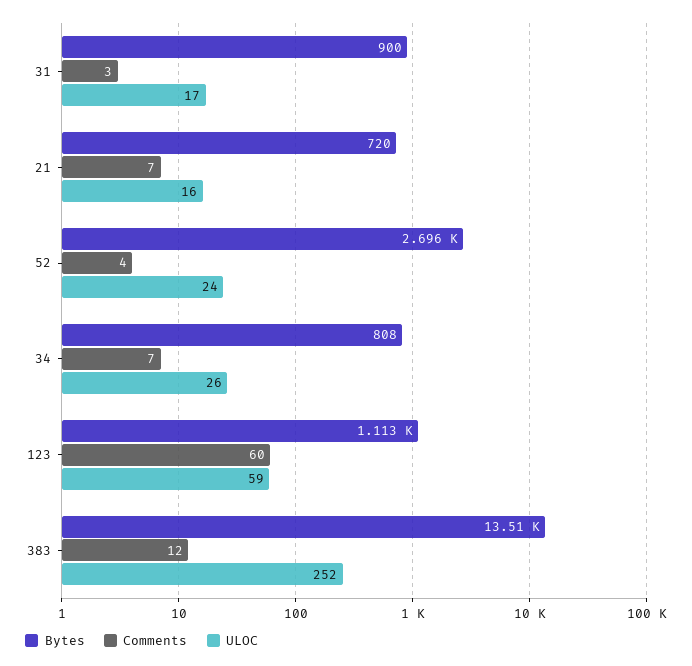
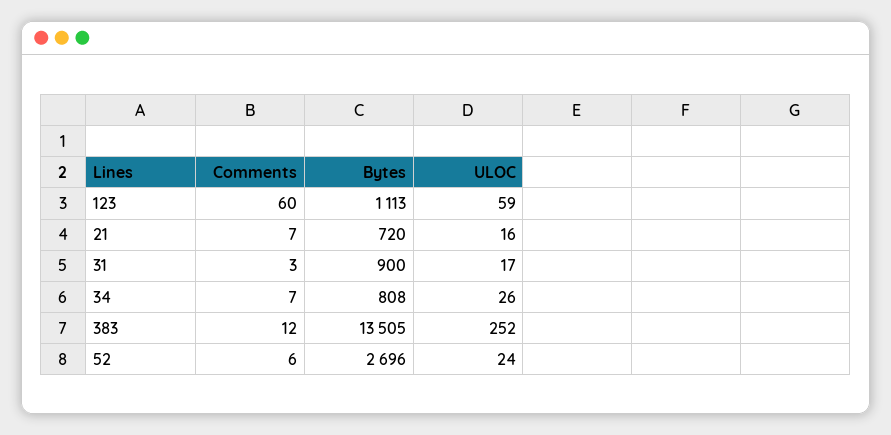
Comments, 52: 4 -> 6

